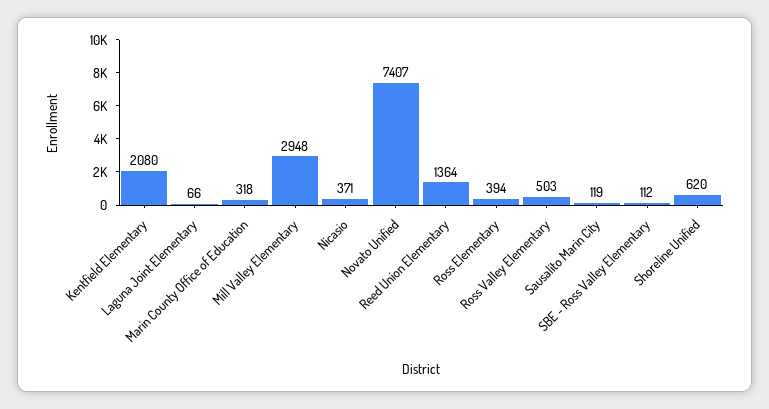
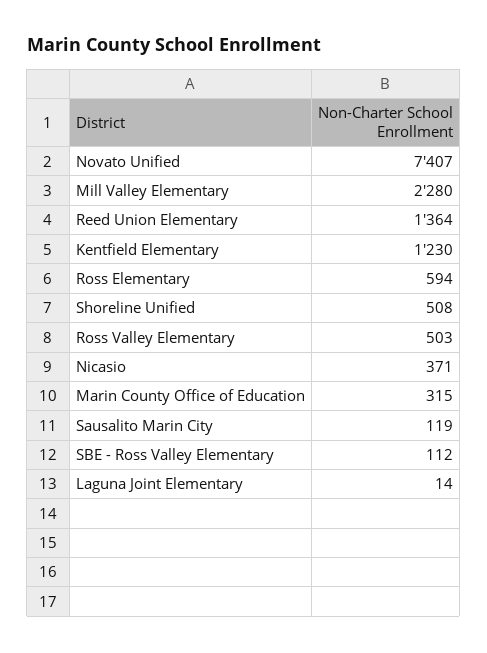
Kentfield Elementary: 2080 -> 1230
Laguna Joint Elementary: 66 -> 14
Marin County Office of Education: 318 -> 315
Mill Valley Elementary: 2948 -> 2280
Ross Elementary: 394 -> 594
Shoreline Unified: 620 -> 508

